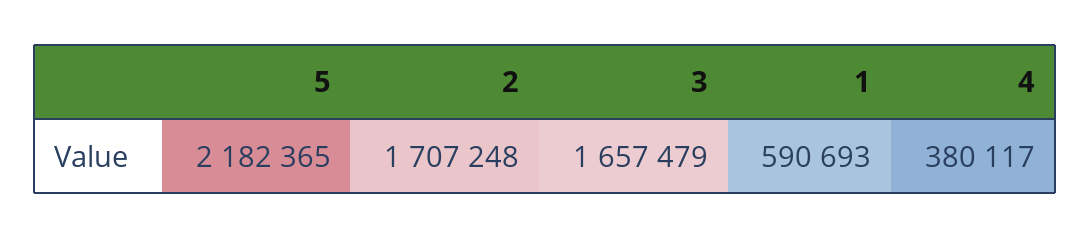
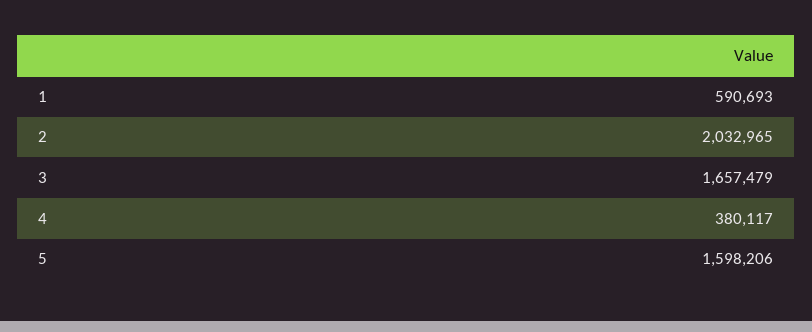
5: 2182365 -> 1598206
2: 1707248 -> 2032965

